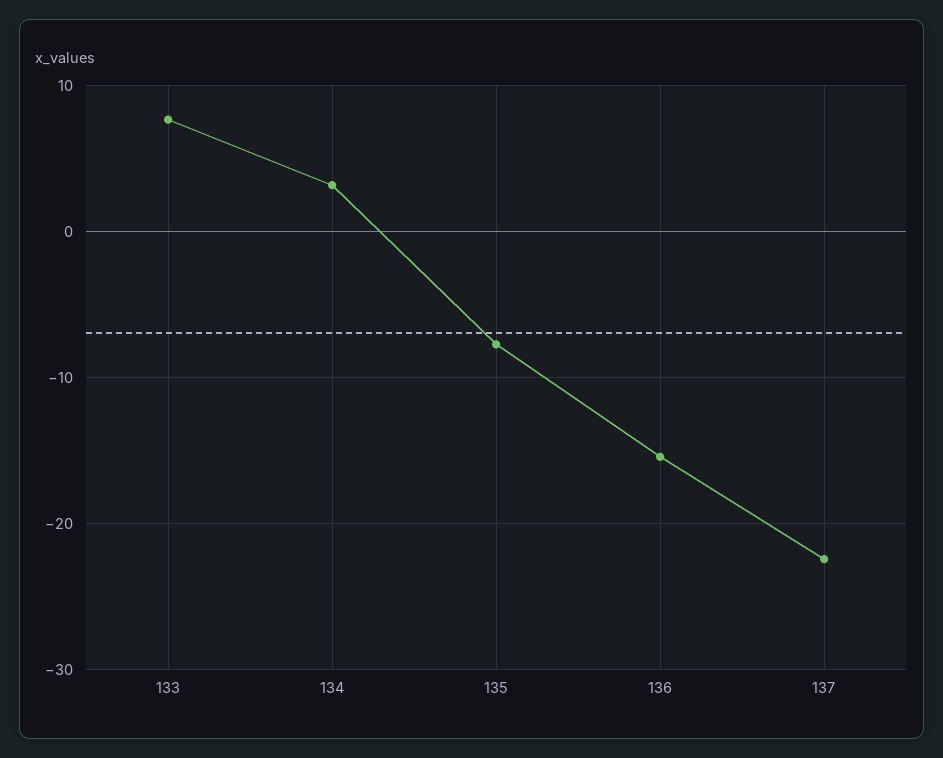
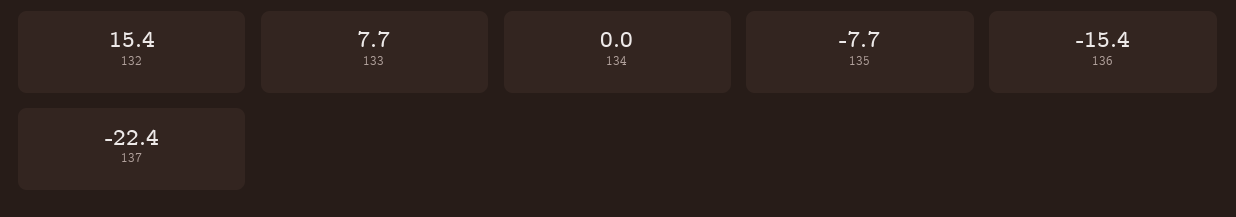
134: 3 -> 0
132: none -> 15.4

